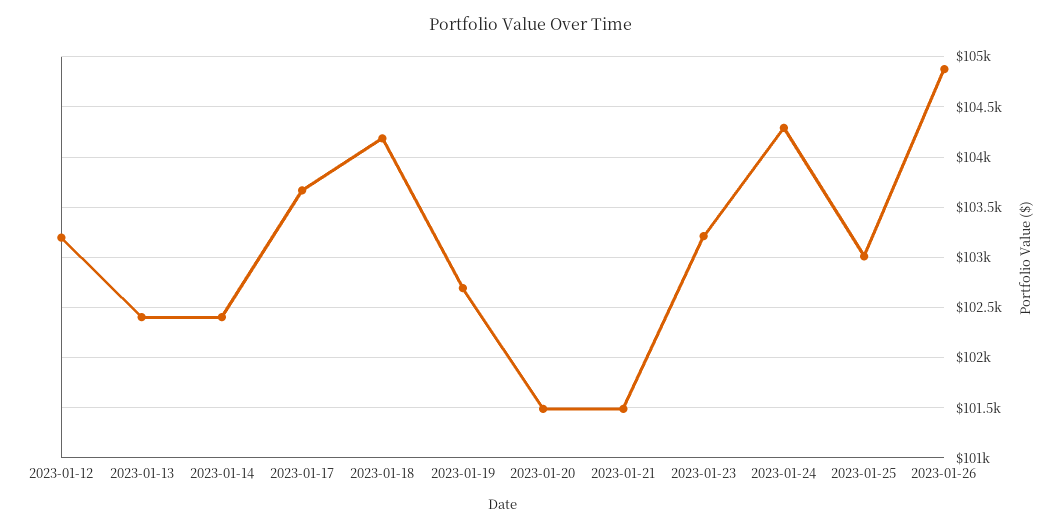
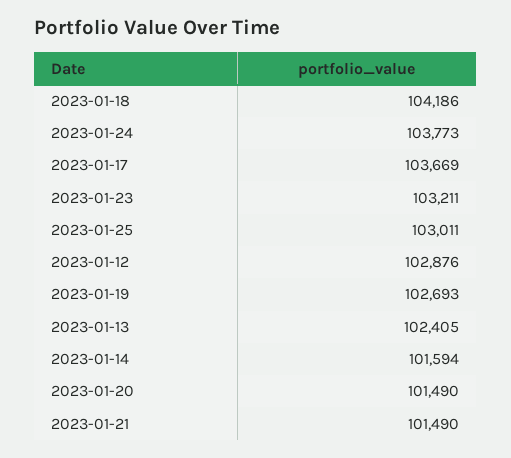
2023-01-12: 103200 -> 102876
2023-01-14: 102400 -> 101594
2023-01-24: 104300 -> 103773
2023-01-26: 104900 -> none

